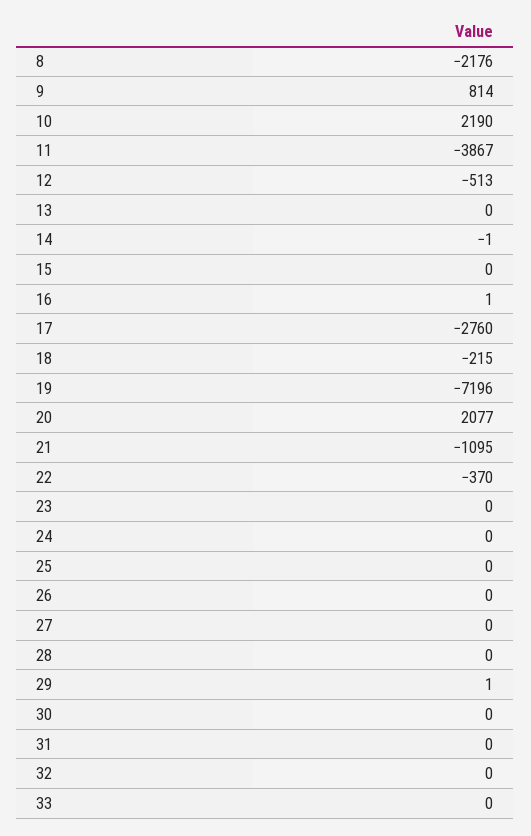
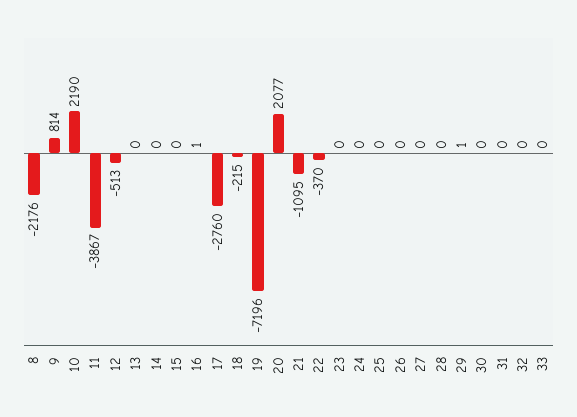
14: -1 -> 0

